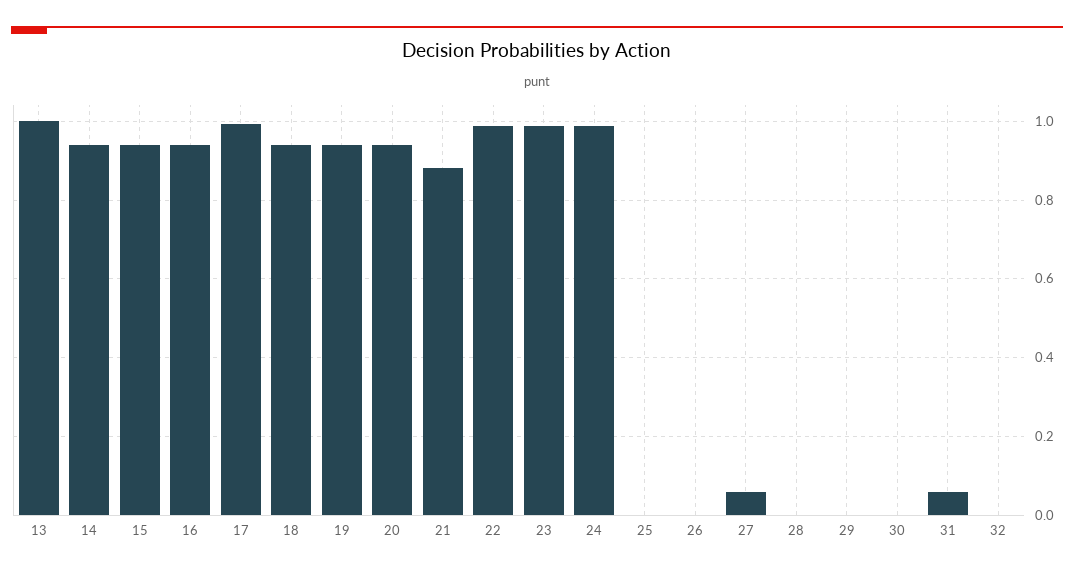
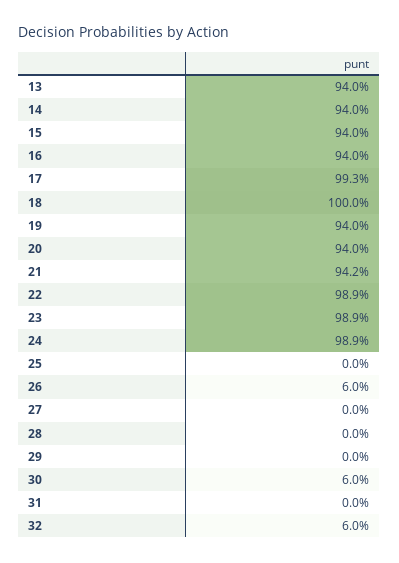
13: 1 -> 0.94
18: 0.94 -> 1
21: 0.88 -> 0.942
26: 0 -> 0.06
27: 0.06 -> 0
30: 0 -> 0.06
31: 0.06 -> 0
32: 0 -> 0.06

